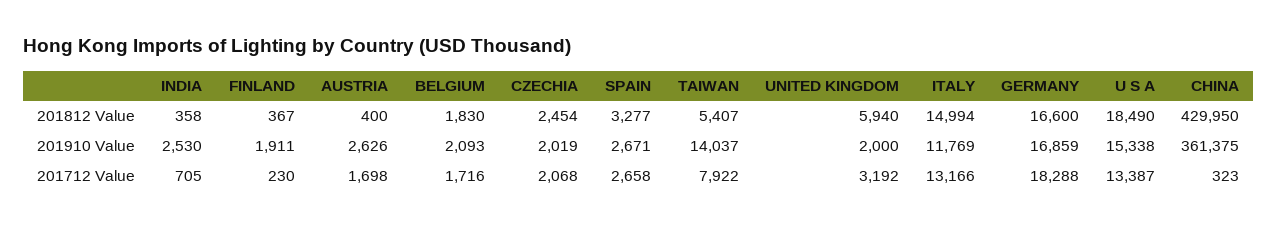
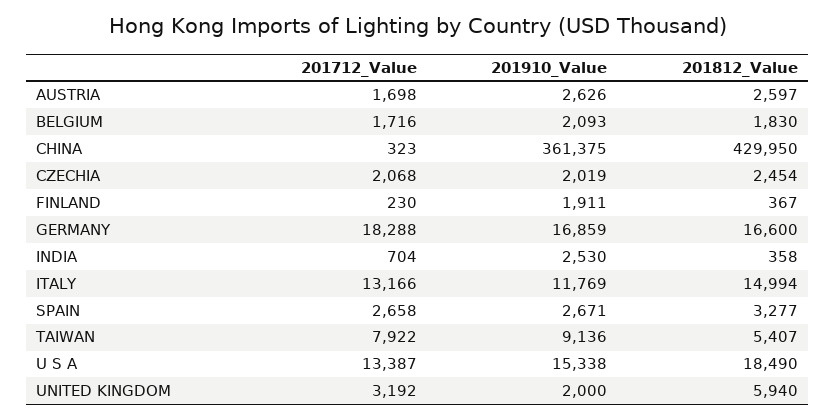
AUSTRIA, 201812 Value: 400 -> 2597
TAIWAN, 201910 Value: 14037 -> 9136
INDIA, 201712 Value: 705 -> 704

